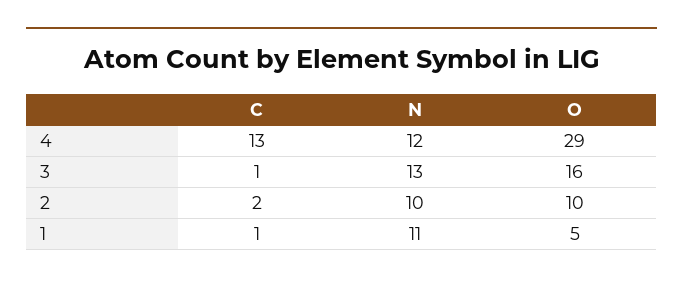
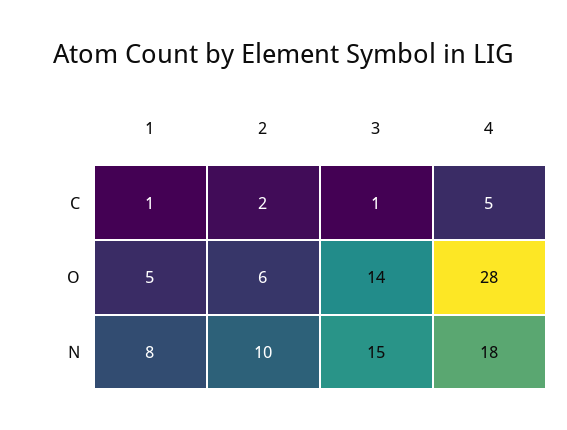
C, 4: 13 -> 5
N, 4: 12 -> 18
O, 4: 29 -> 28
N, 3: 13 -> 15
O, 3: 16 -> 14
O, 2: 10 -> 6
N, 1: 11 -> 8

